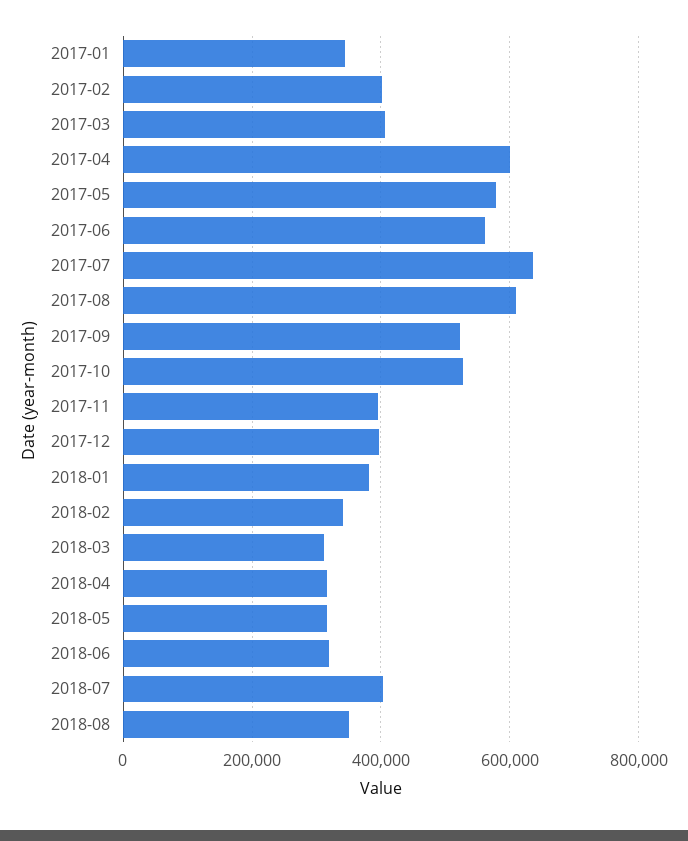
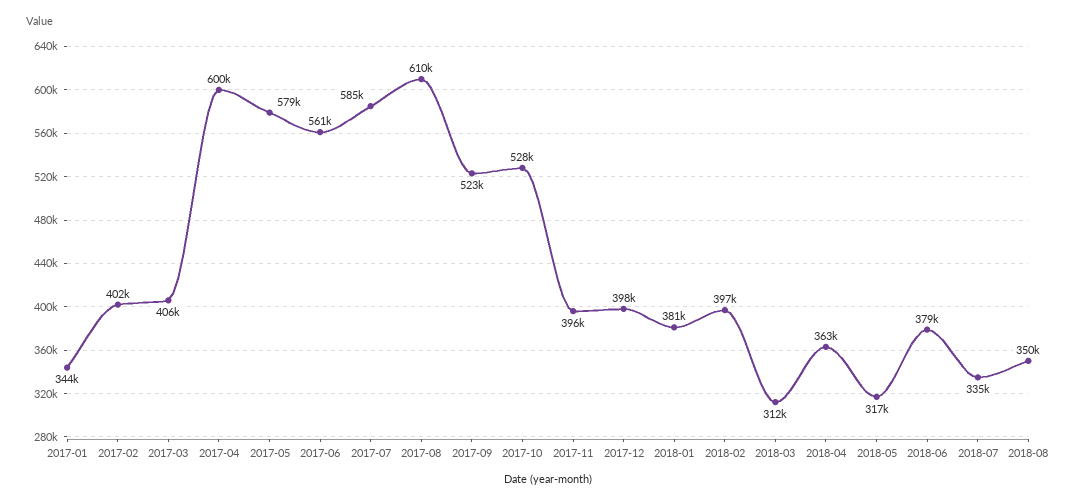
2017-07: 640000 -> 585000
2018-02: 340000 -> 397000
2018-04: 320000 -> 363000
2018-06: 320000 -> 379000
2018-07: 400000 -> 335000

